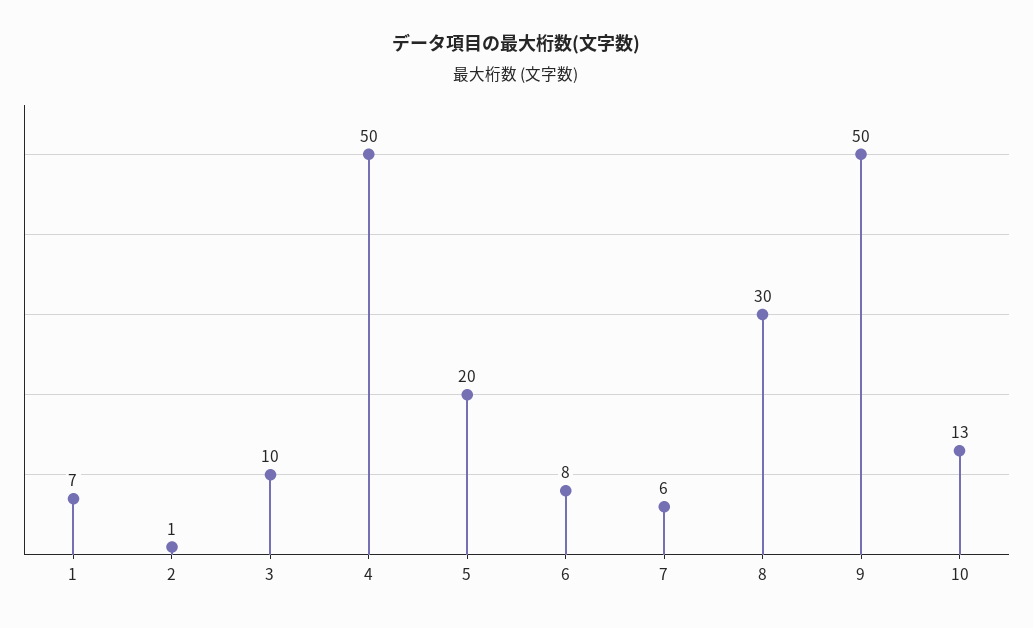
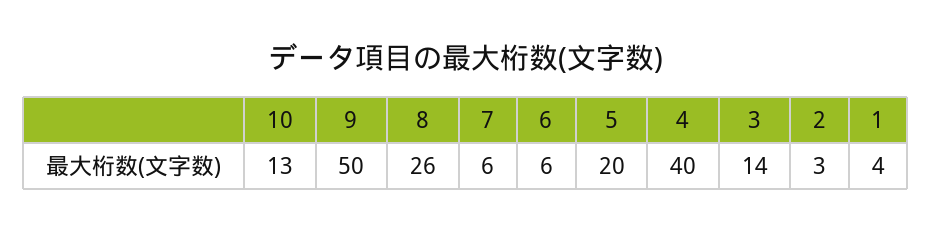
1: 7 -> 4
2: 1 -> 3
3: 10 -> 14
4: 50 -> 40
6: 8 -> 6
8: 30 -> 26

